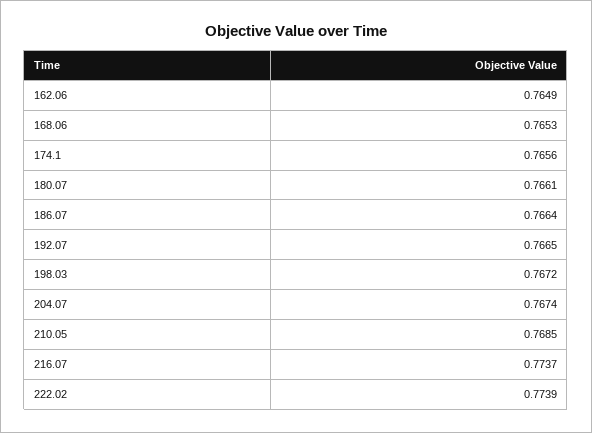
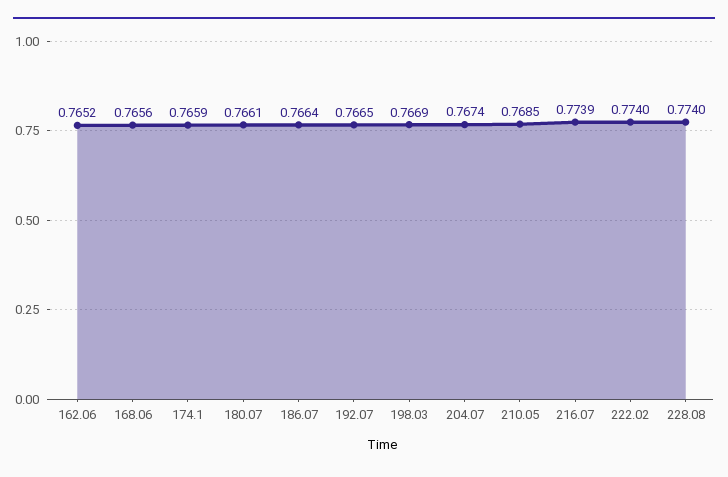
162.06: 0.7649 -> 0.7652
168.06: 0.7653 -> 0.7656
174.1: 0.7656 -> 0.7659
198.03: 0.7672 -> 0.7669
216.07: 0.7737 -> 0.7739
222.02: 0.7739 -> 0.774
228.08: none -> 0.774

